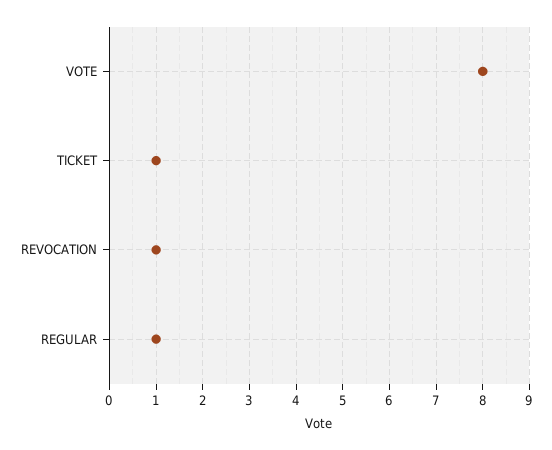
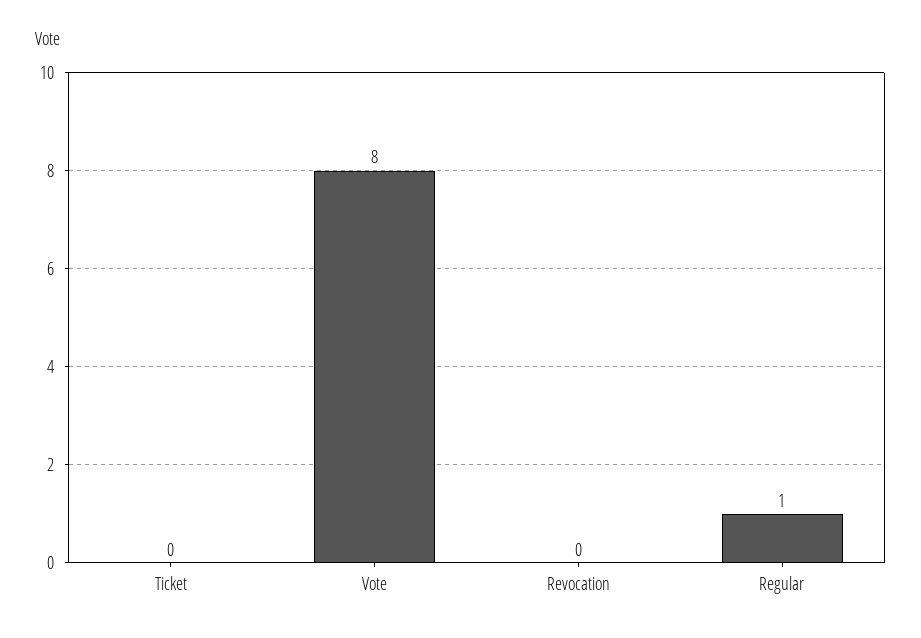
TICKET: 1 -> 0
REVOCATION: 1 -> 0

